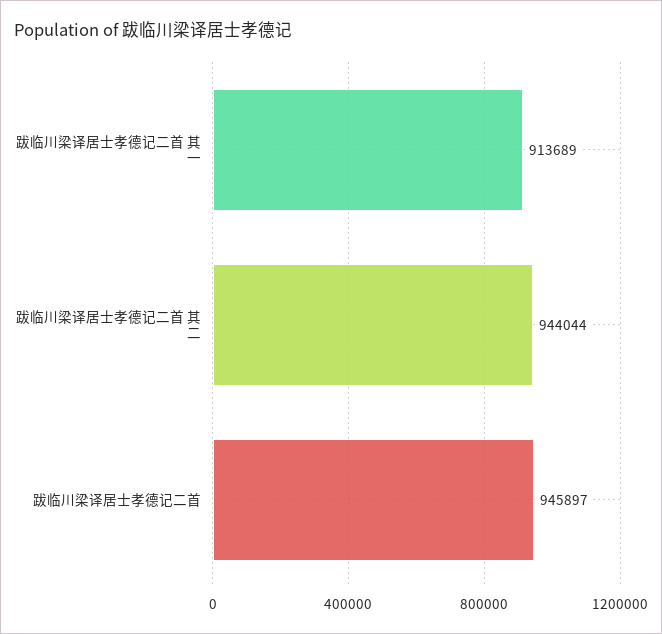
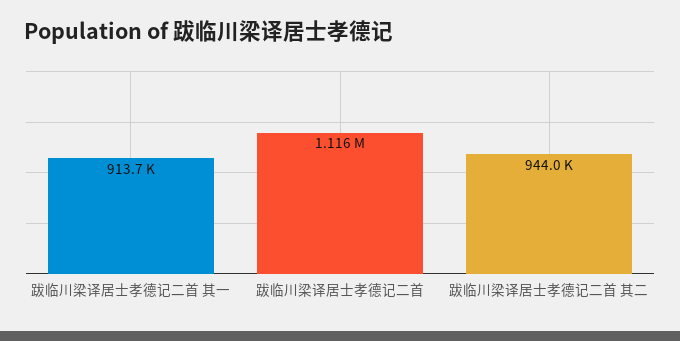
跋临川梁译居士孝德记二首: 945897 -> 1116000

